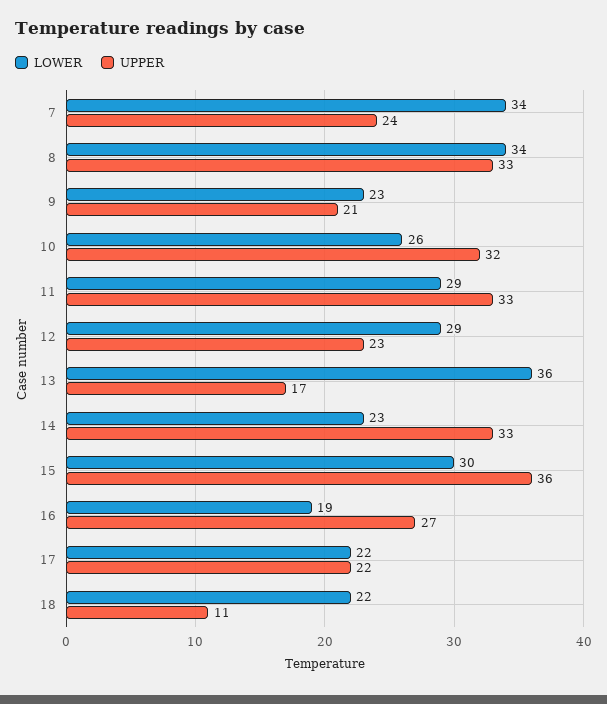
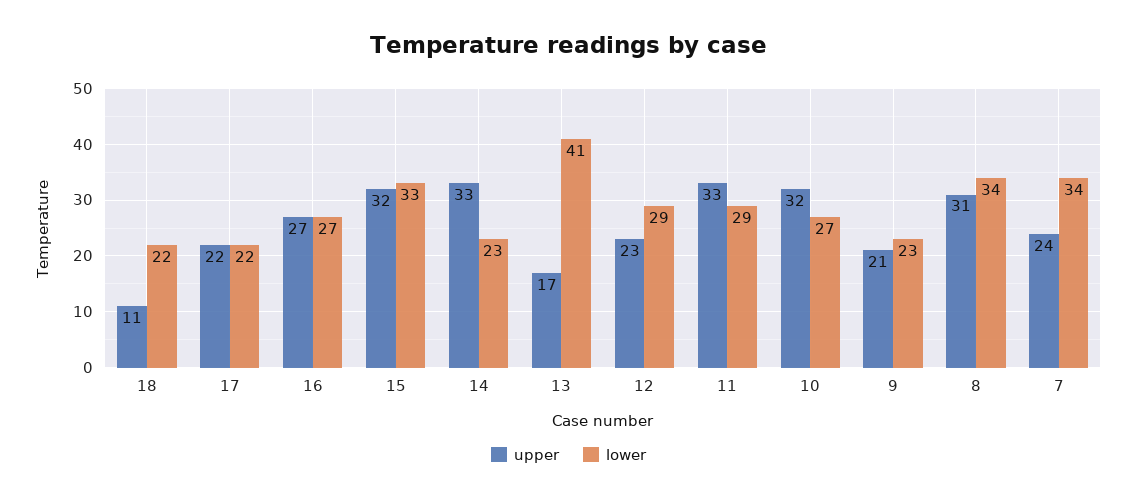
UPPER, 8: 33 -> 31
LOWER, 10: 26 -> 27
LOWER, 13: 36 -> 41
LOWER, 15: 30 -> 33
UPPER, 15: 36 -> 32
LOWER, 16: 19 -> 27

